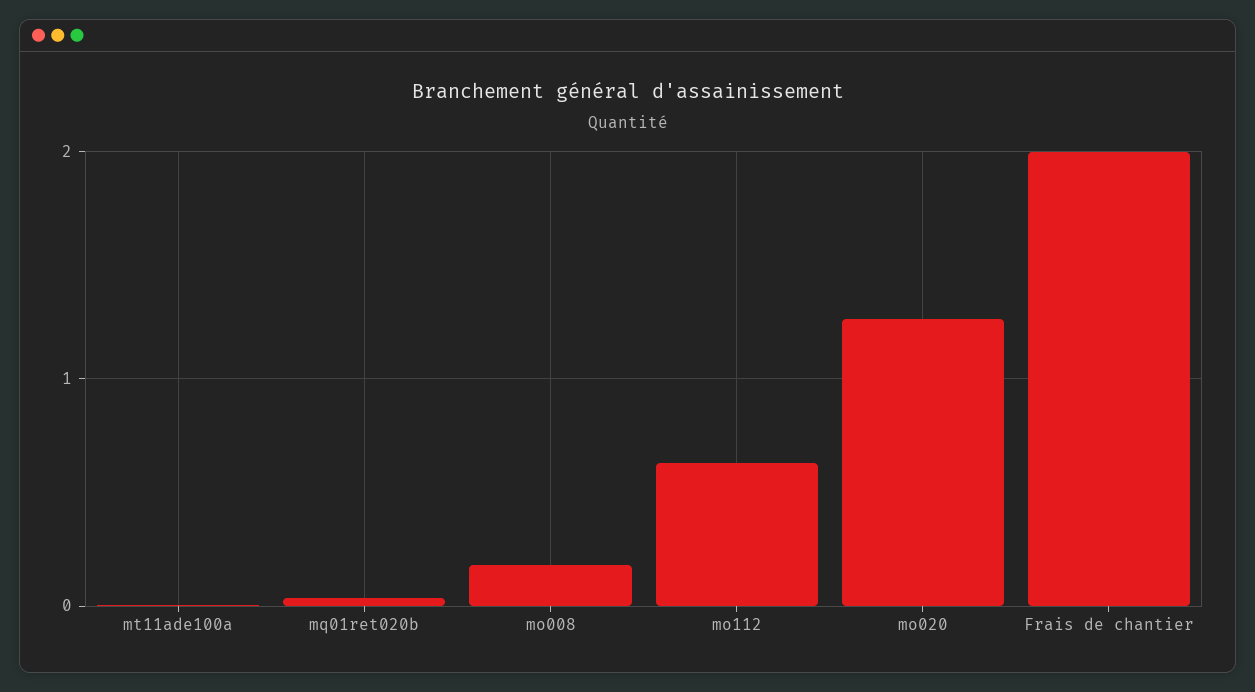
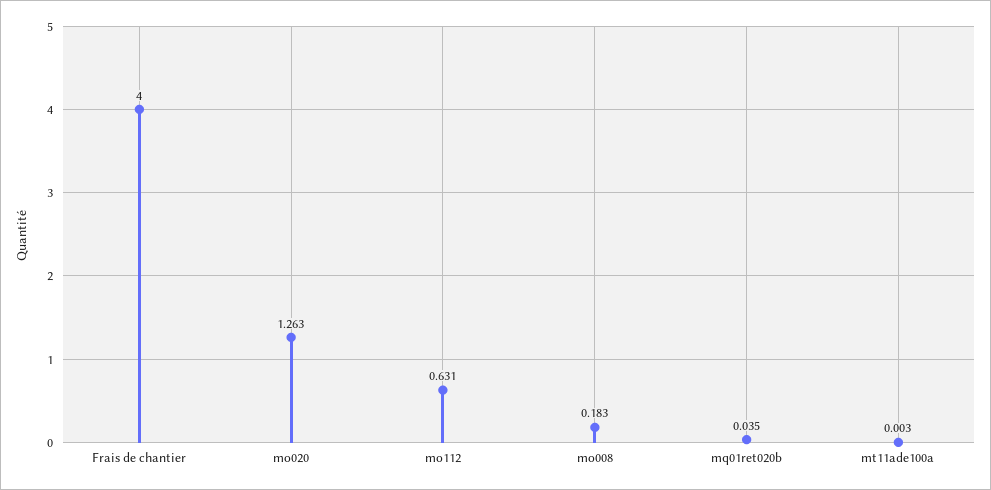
Frais de chantier: 2 -> 4

